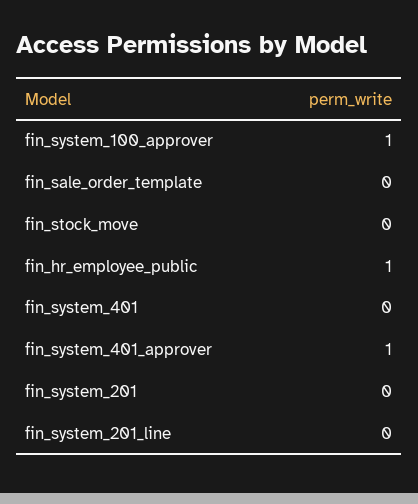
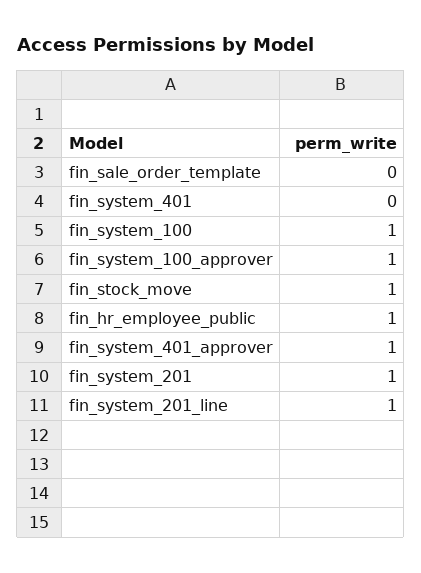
fin_stock_move: 0 -> 1
fin_system_201: 0 -> 1
fin_system_201_line: 0 -> 1
fin_system_100: none -> 1

